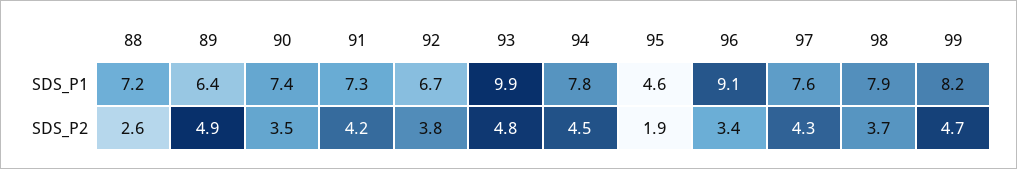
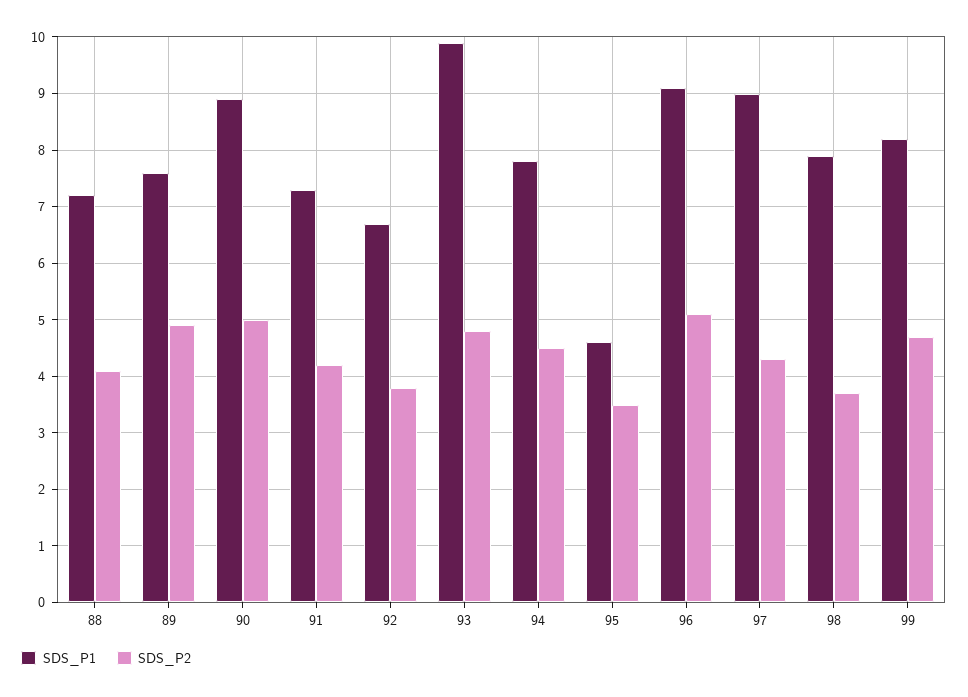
SDS_P1, 89: 6.4 -> 7.5
SDS_P1, 90: 7.4 -> 9
SDS_P1, 97: 7.6 -> 9
SDS_P2, 88: 2.6 -> 4
SDS_P2, 90: 3.5 -> 5
SDS_P2, 95: 1.9 -> 3.5
SDS_P2, 96: 3.4 -> 5

